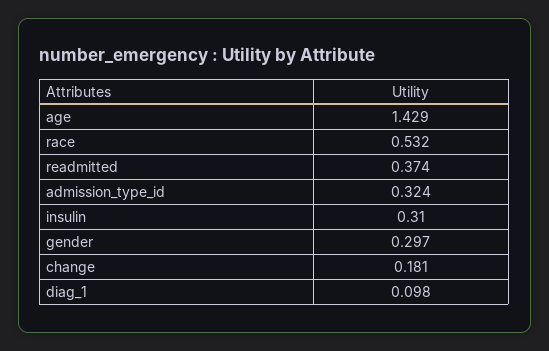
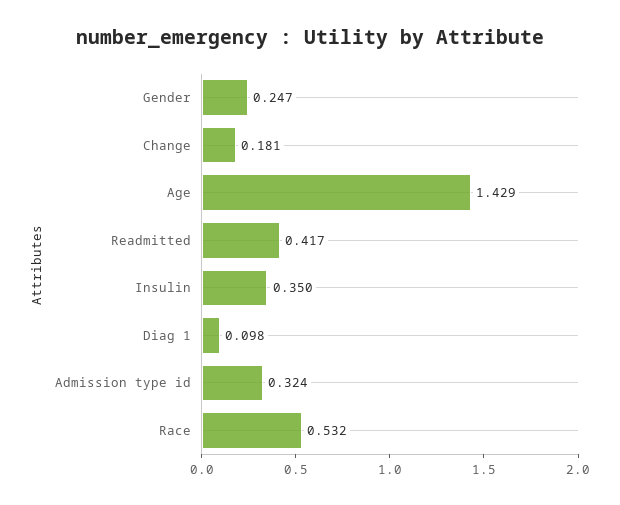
readmitted: 0.374 -> 0.417
insulin: 0.31 -> 0.35
gender: 0.297 -> 0.247

